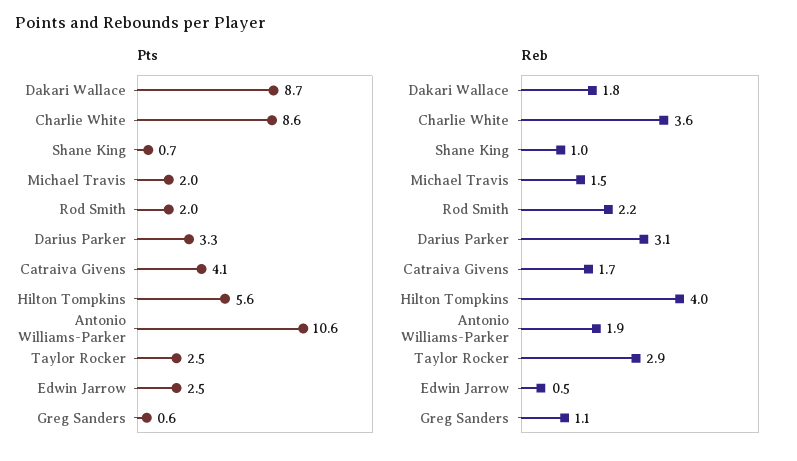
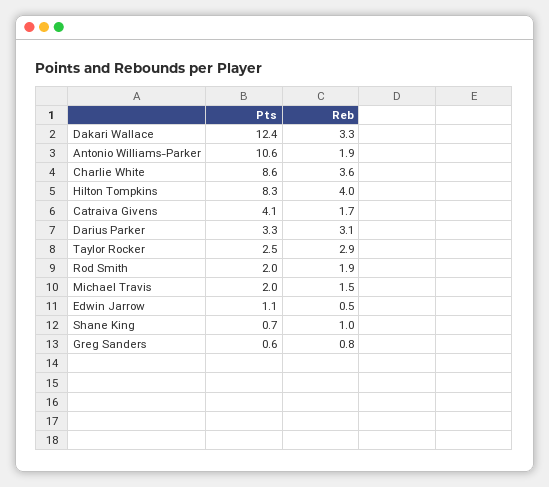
Pts, Dakari Wallace: 8.7 -> 12.4
Pts, Hilton Tompkins: 5.6 -> 8.3
Pts, Edwin Jarrow: 2.5 -> 1.1
Reb, Dakari Wallace: 1.8 -> 3.3
Reb, Rod Smith: 2.2 -> 1.9
Reb, Greg Sanders: 1.1 -> 0.8

